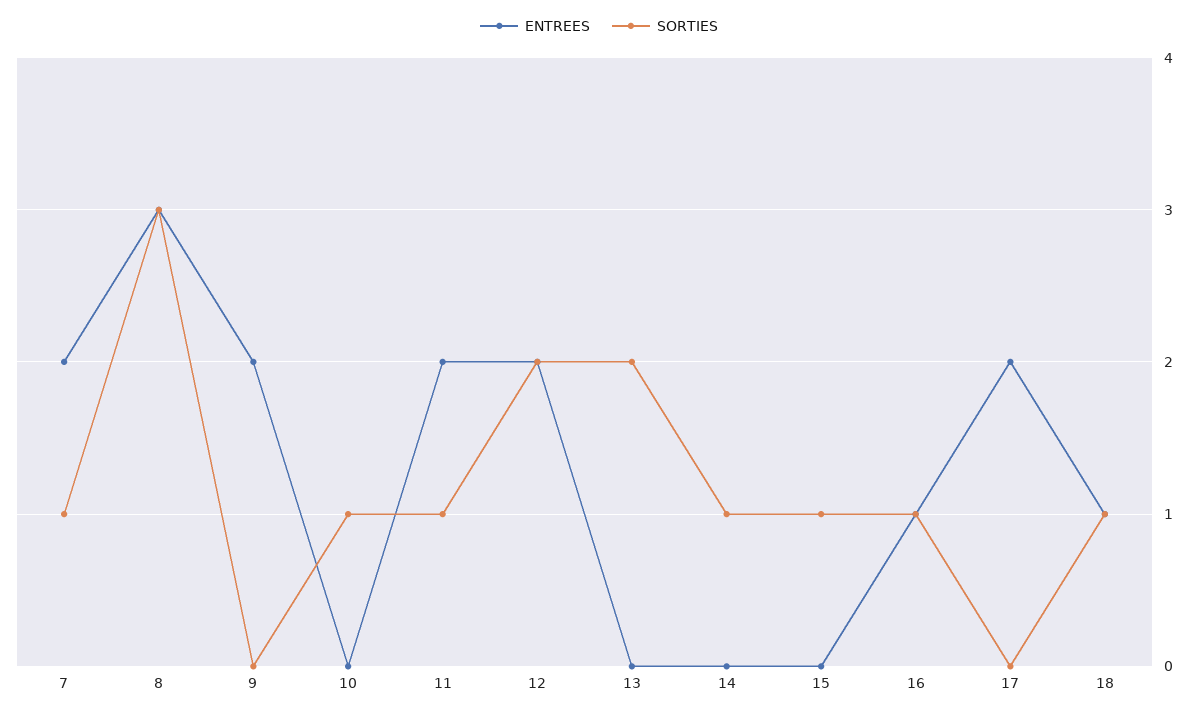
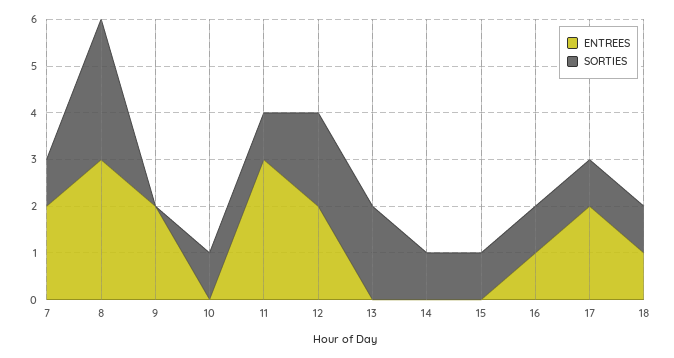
ENTREES, 11: 2 -> 3
SORTIES, 17: 0 -> 1

